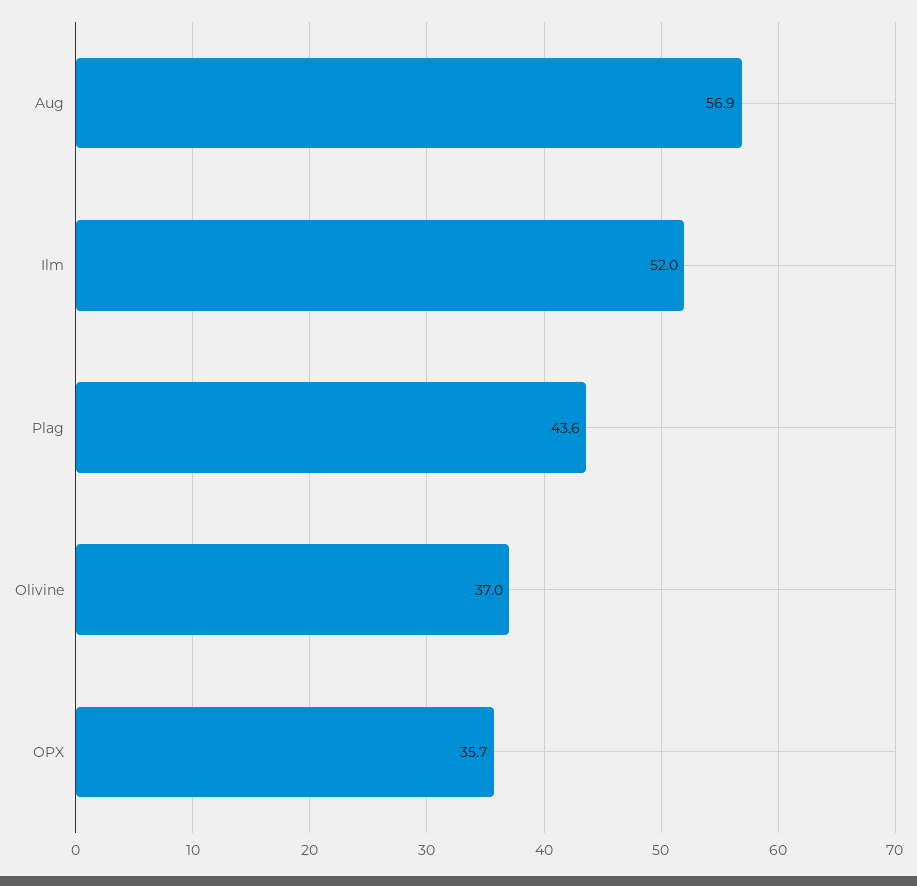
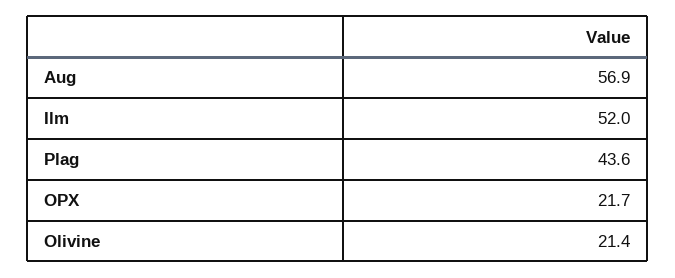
Olivine: 37 -> 21.4
OPX: 35.7 -> 21.7

